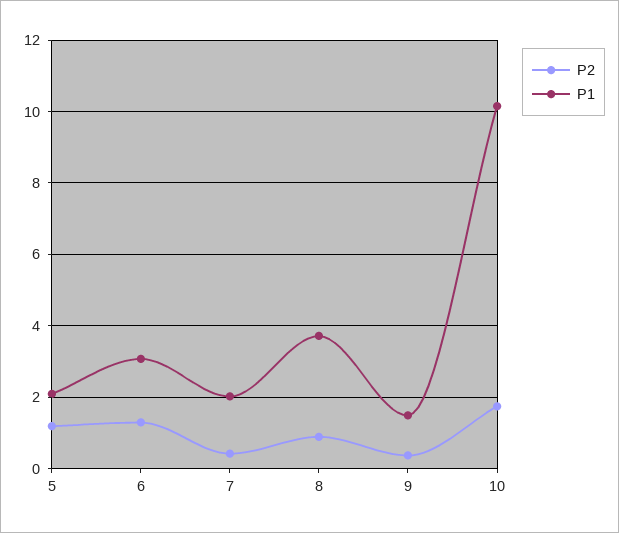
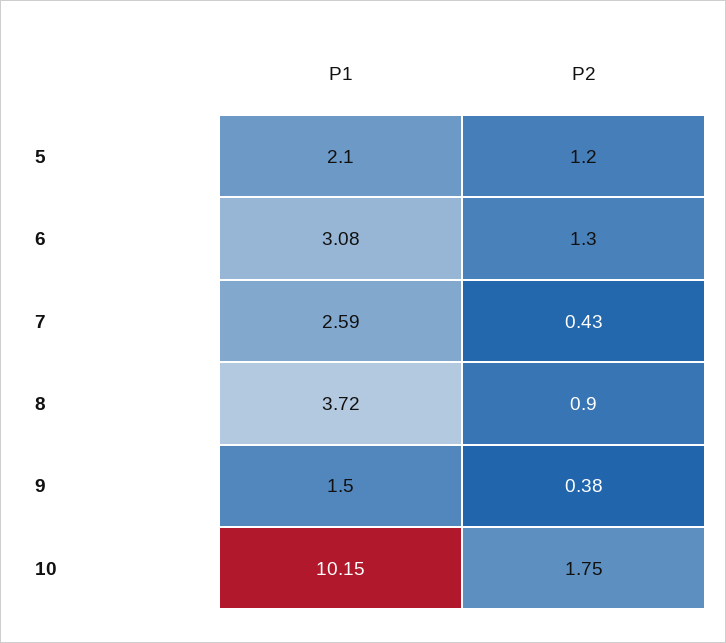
P1, 7: 2 -> 2.59

